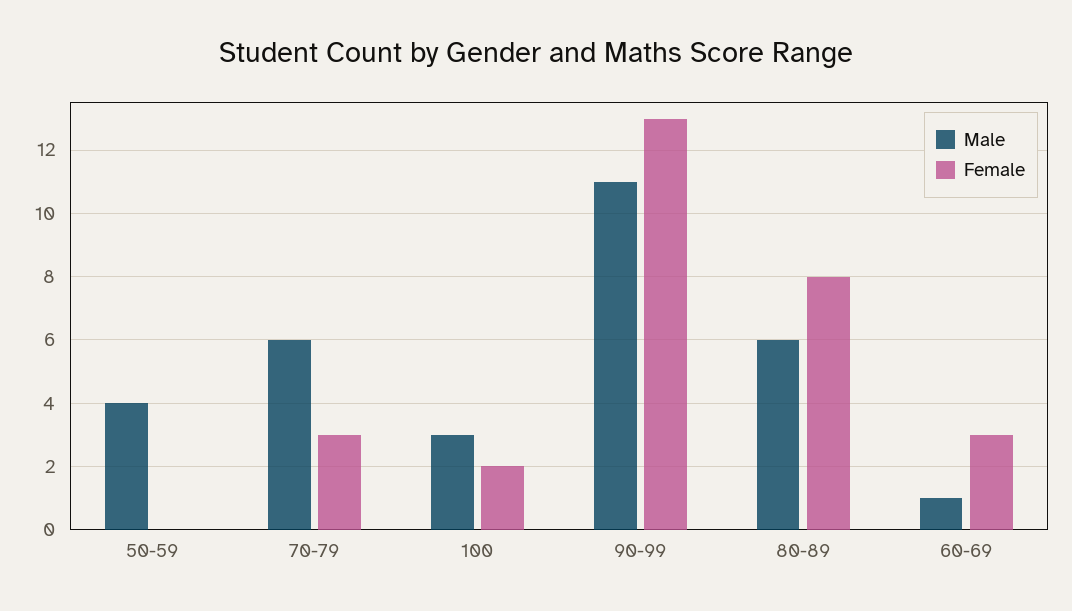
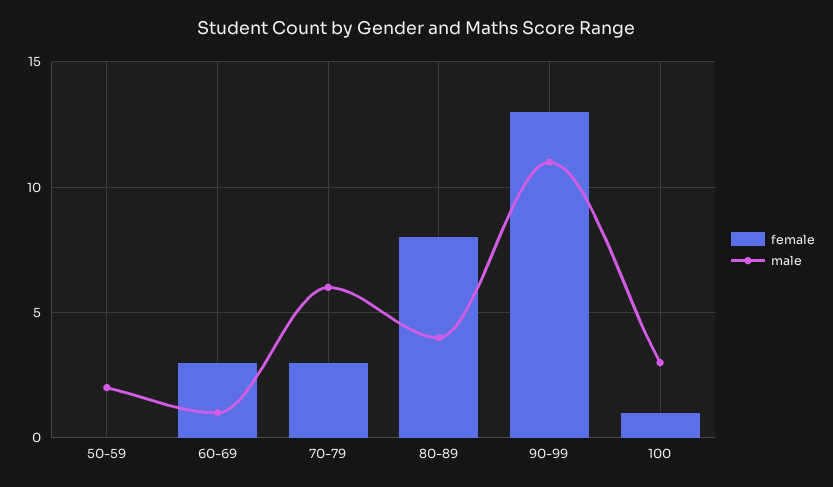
Male, 50-59: 4 -> 2
Female, 100: 2 -> 1
Male, 80-89: 6 -> 4

